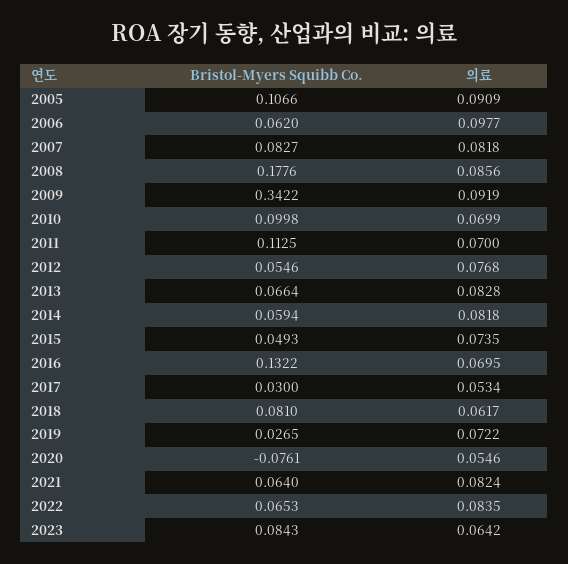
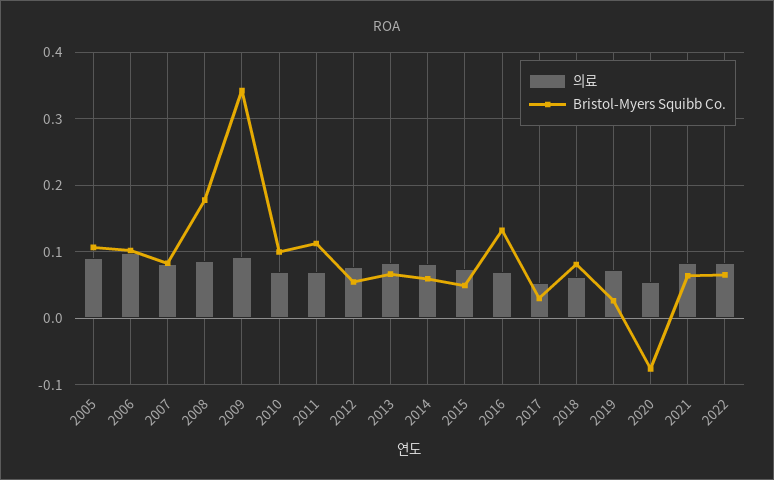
Bristol-Myers Squibb Co., 2006: 0.062 -> 0.1
Bristol-Myers Squibb Co., 2023: 0.0843 -> none
의료, 2023: 0.0642 -> none

